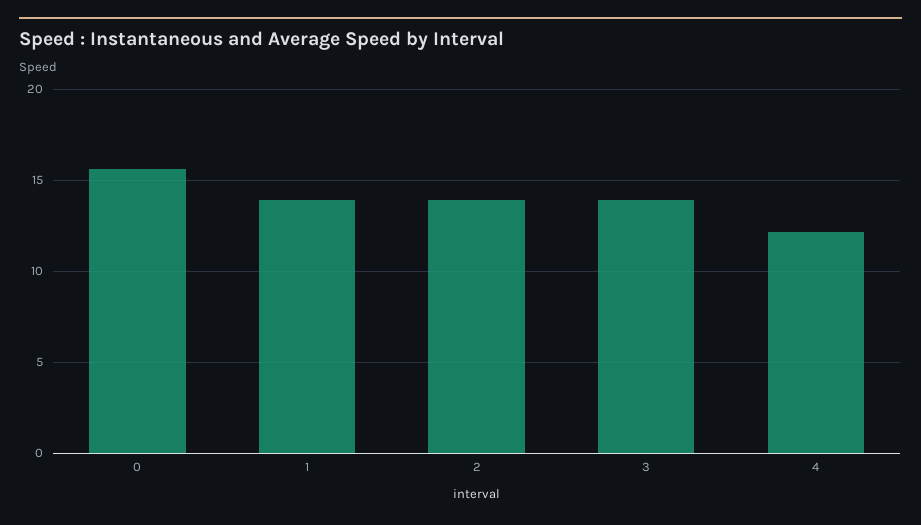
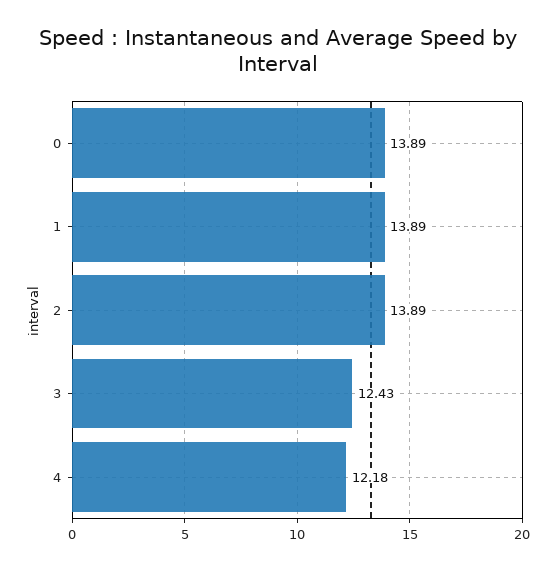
0: 15.5 -> 13.89
3: 14 -> 12.43

